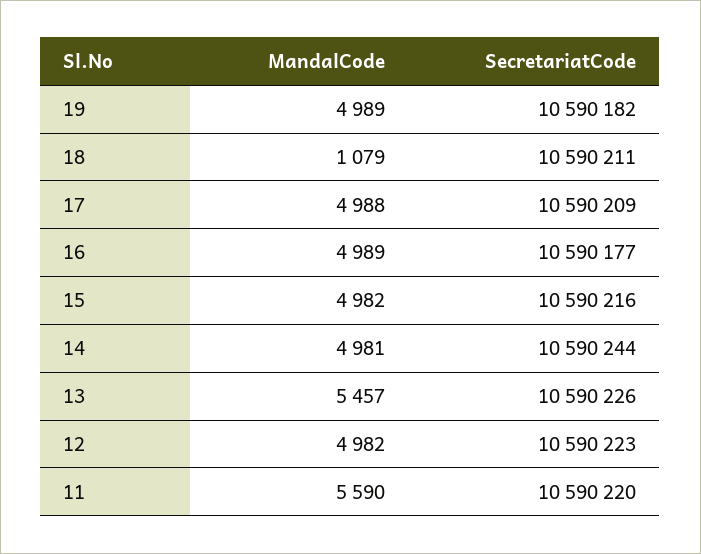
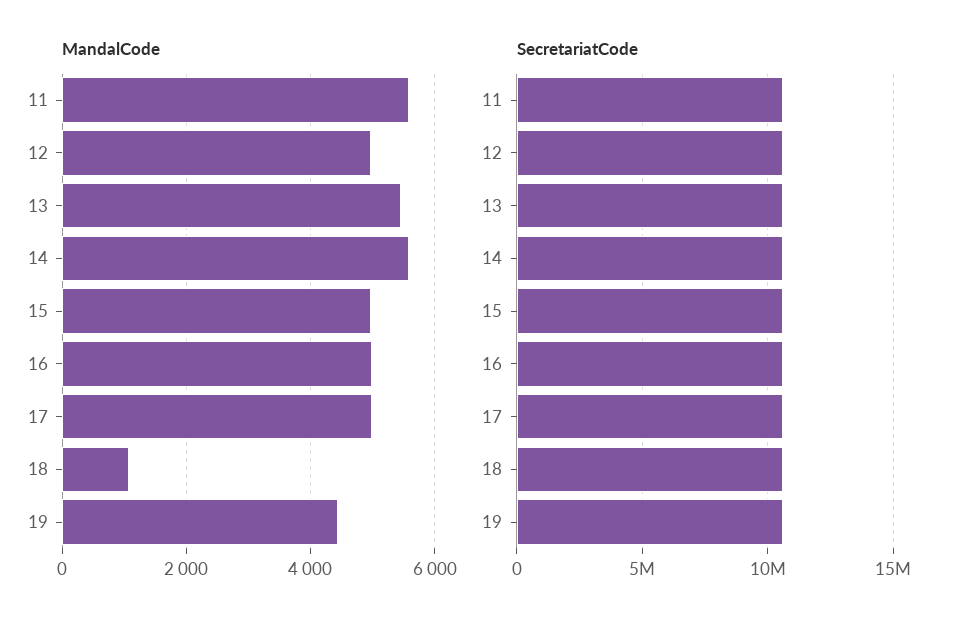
MandalCode, 19: 4989 -> 4400
MandalCode, 14: 4981 -> 5600

